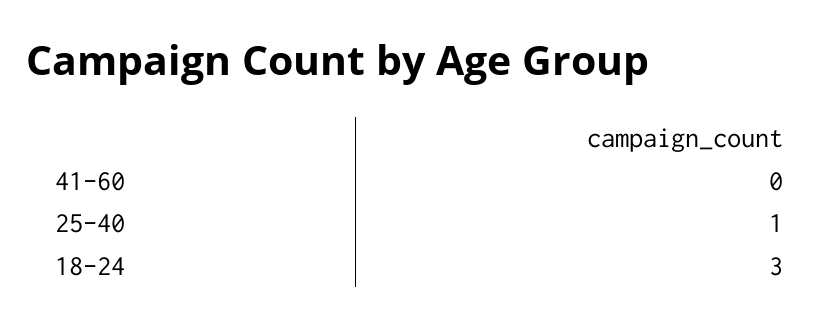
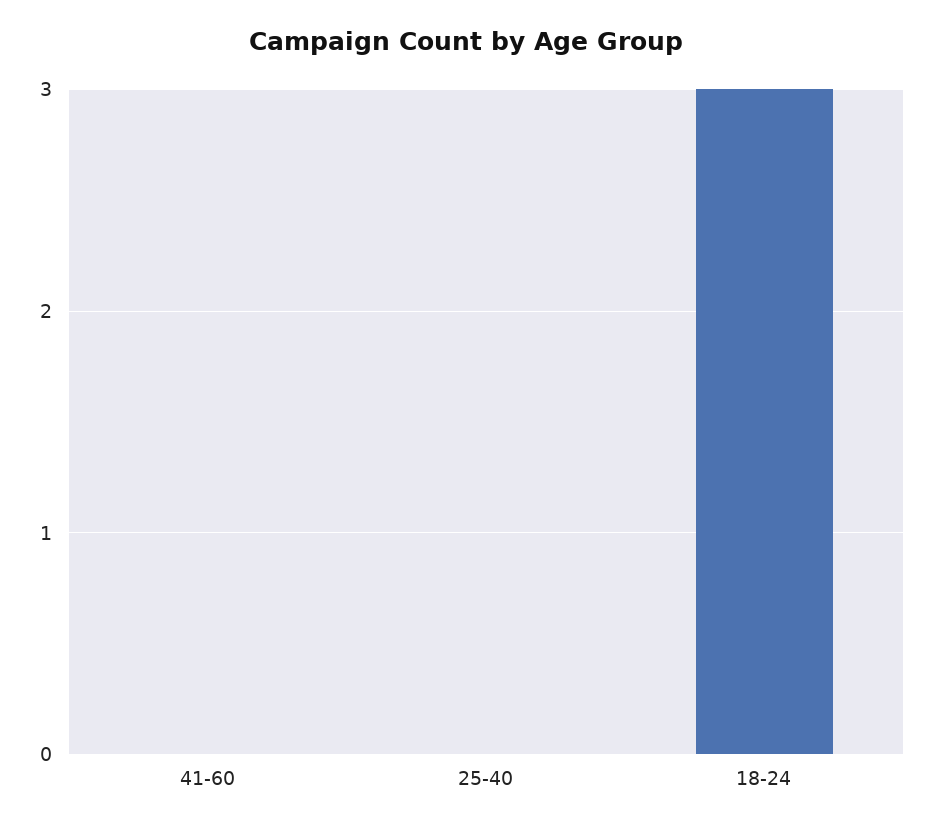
25-40: 1 -> 0

